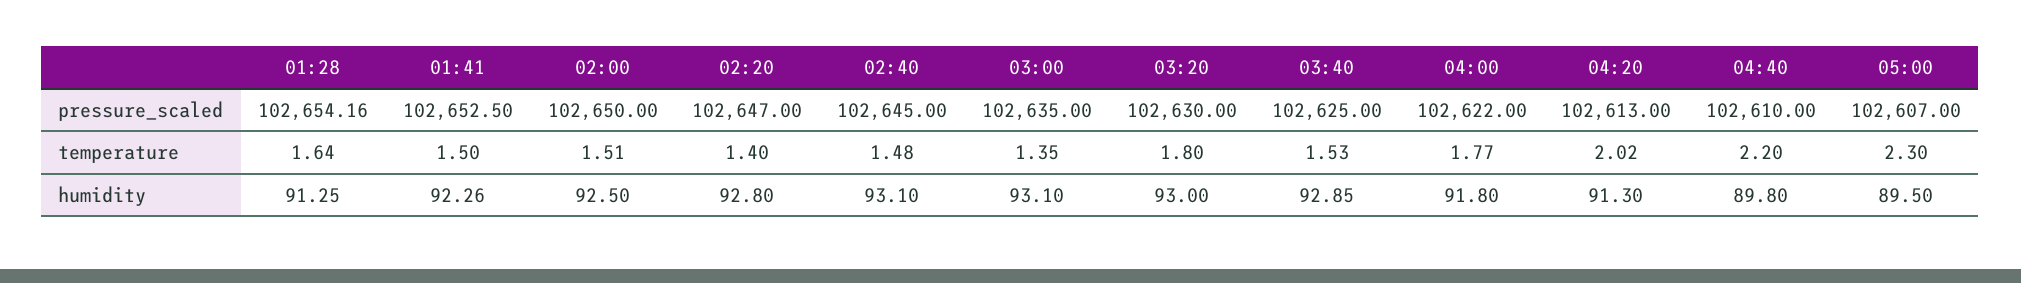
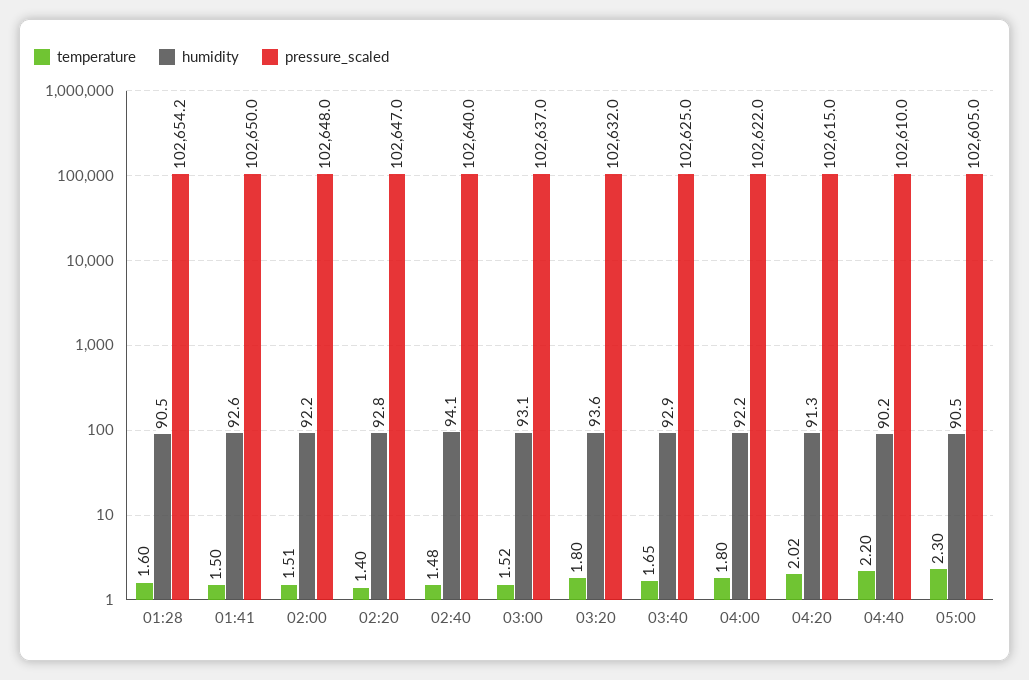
pressure_scaled, 01:41: 102652.5 -> 102650
pressure_scaled, 02:00: 102650 -> 102648
pressure_scaled, 02:40: 102645 -> 102640
pressure_scaled, 03:00: 102635 -> 102637
pressure_scaled, 03:20: 102630 -> 102632
pressure_scaled, 04:20: 102613 -> 102615
pressure_scaled, 05:00: 102607 -> 102605
temperature, 01:28: 1.64 -> 1.6
temperature, 03:00: 1.35 -> 1.52
temperature, 03:40: 1.53 -> 1.65
temperature, 04:00: 1.77 -> 1.8
humidity, 01:28: 91.25 -> 90.5
humidity, 01:41: 92.26 -> 92.6
humidity, 02:00: 92.5 -> 92.2
humidity, 02:40: 93.1 -> 94.1
humidity, 03:20: 93 -> 93.6
humidity, 04:00: 91.8 -> 92.2
humidity, 04:40: 89.8 -> 90.2
humidity, 05:00: 89.5 -> 90.5

